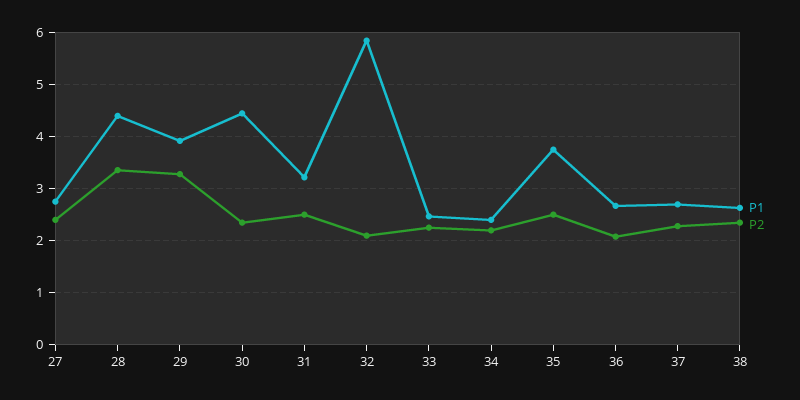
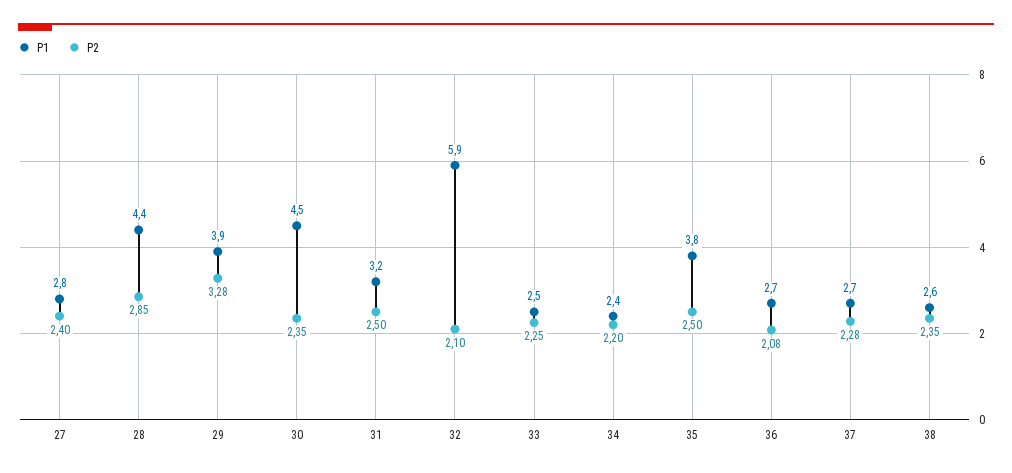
P2, 28: 3.4 -> 2.85

